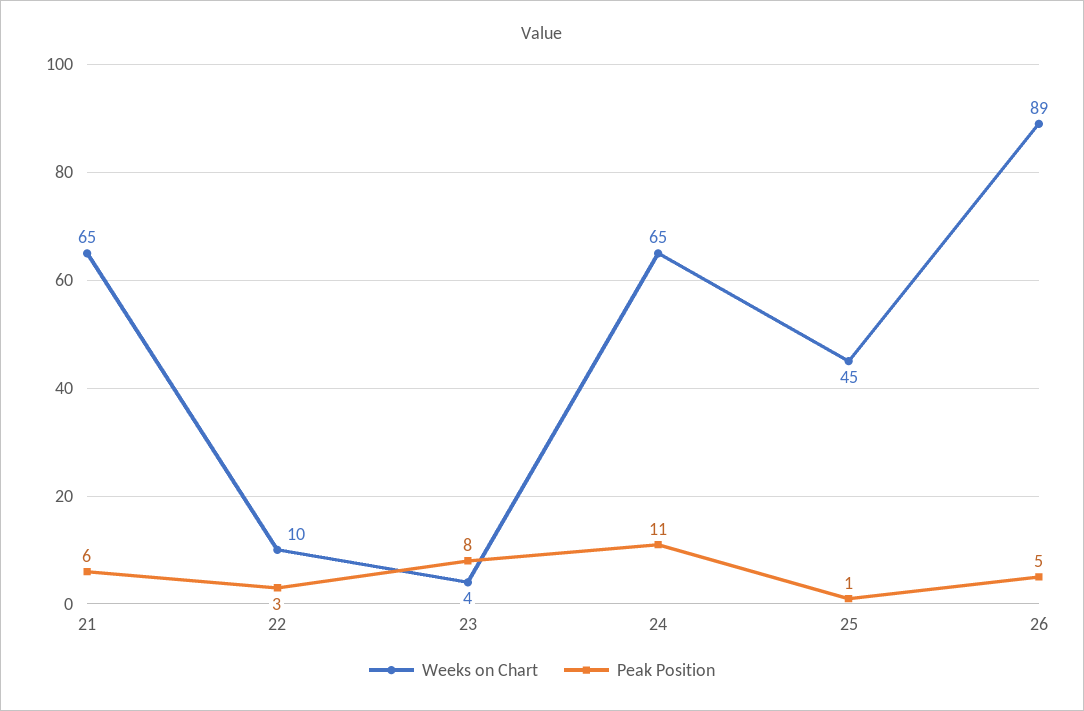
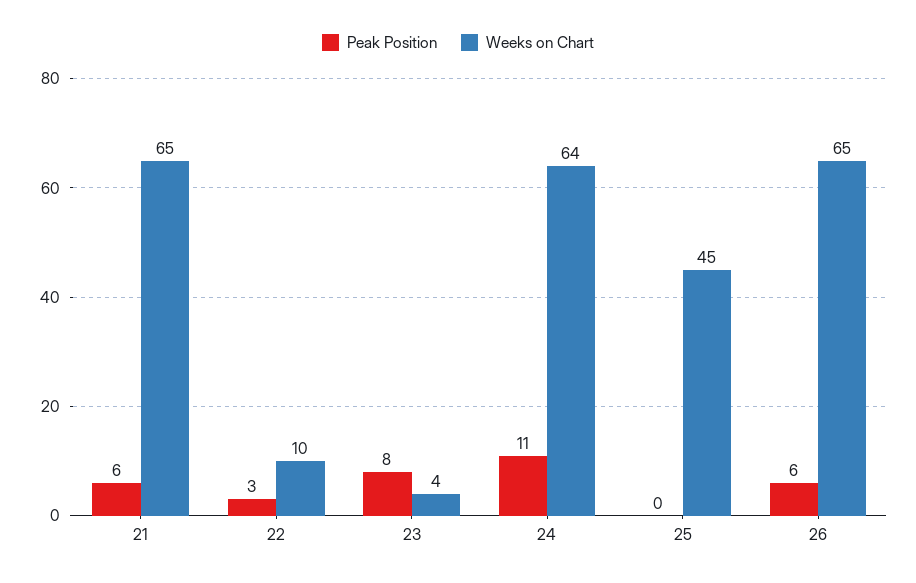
Weeks on Chart, 24: 65 -> 64
Peak Position, 25: 1 -> 0
Weeks on Chart, 26: 89 -> 65
Peak Position, 26: 5 -> 6

